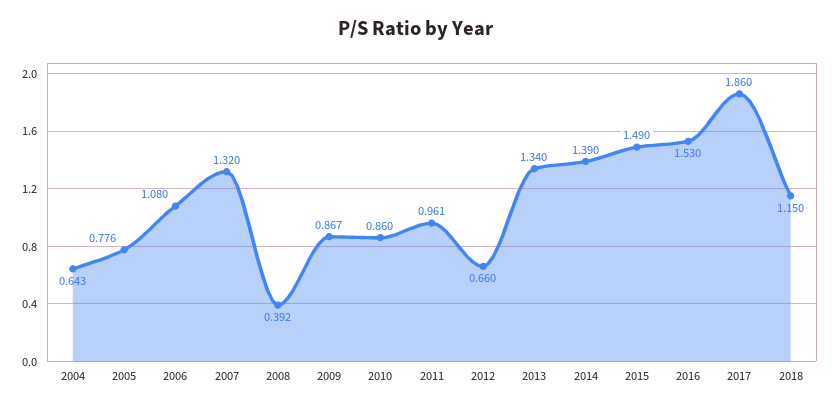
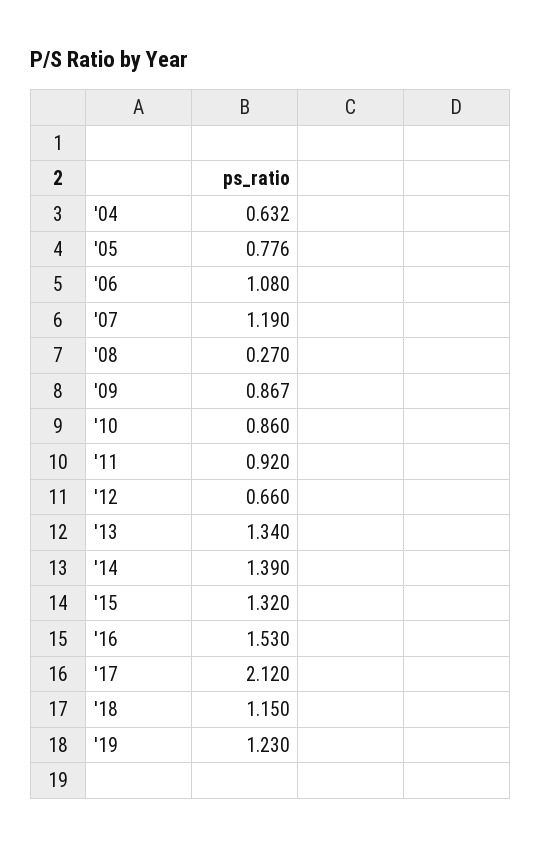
2004: 0.643 -> 0.632
2007: 1.32 -> 1.19
2008: 0.392 -> 0.27
2011: 0.961 -> 0.92
2015: 1.49 -> 1.32
2017: 1.86 -> 2.12
'19: none -> 1.23

